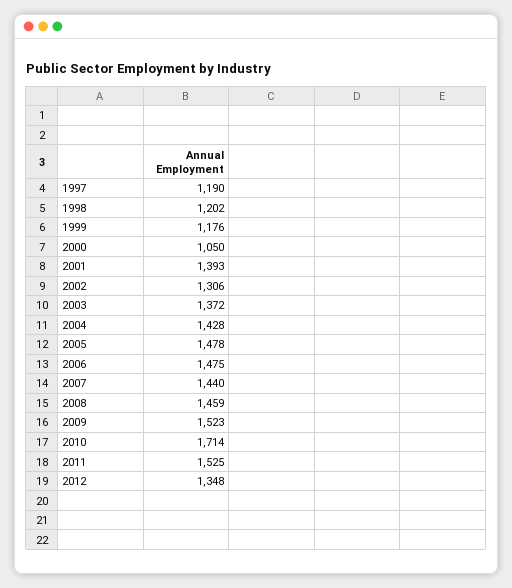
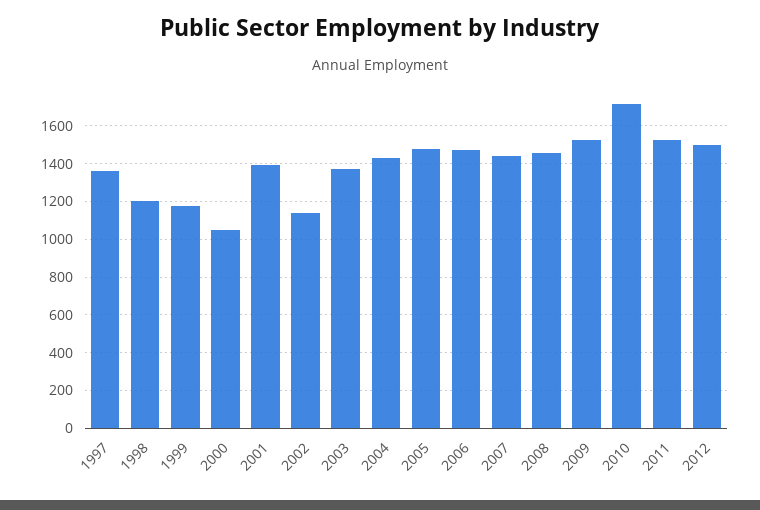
1997: 1190 -> 1350
2002: 1306 -> 1150
2012: 1348 -> 1500

